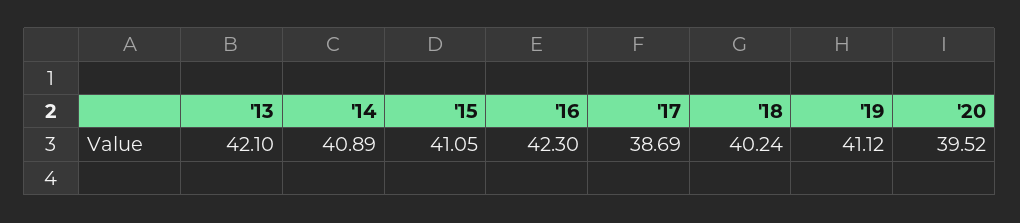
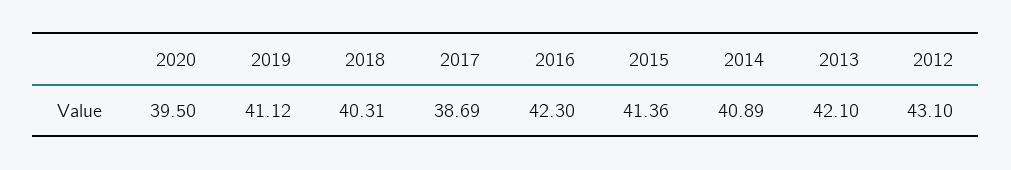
'15: 41.05 -> 41.36
'18: 40.24 -> 40.31
'20: 39.52 -> 39.5
2012: none -> 43.1

